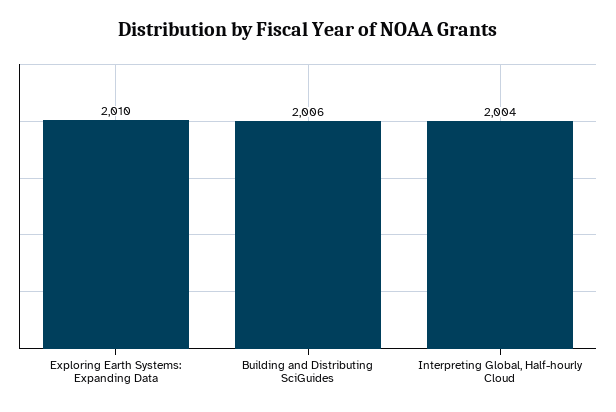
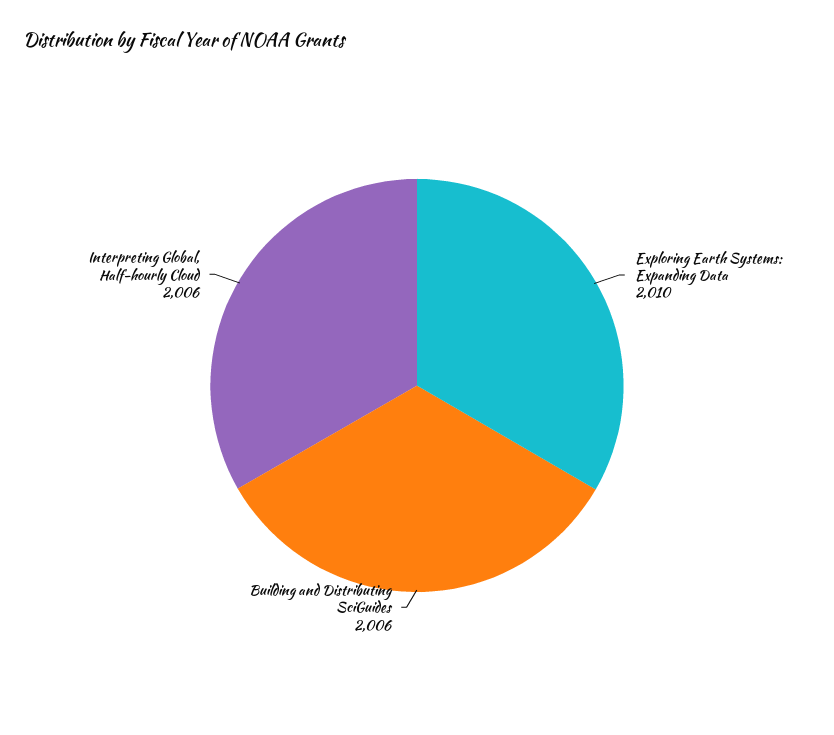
Interpreting Global, Half-hourly Cloud: 2004 -> 2006

